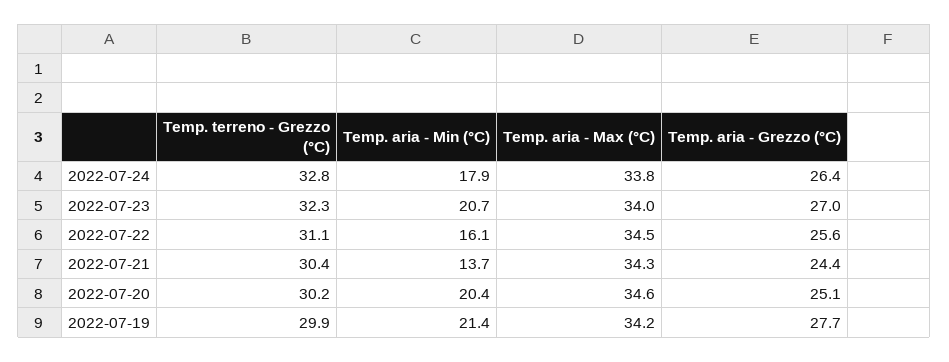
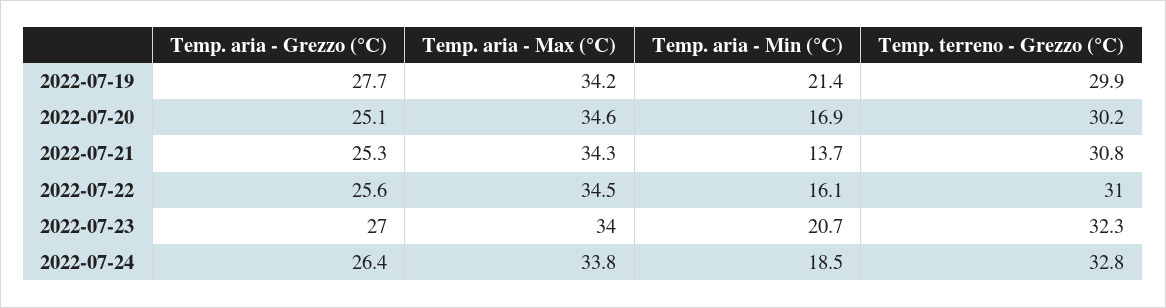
Temp. aria - Min (°C), 2022-07-24: 17.9 -> 18.5
Temp. terreno - Grezzo (°C), 2022-07-22: 31.1 -> 31
Temp. terreno - Grezzo (°C), 2022-07-21: 30.4 -> 30.8
Temp. aria - Grezzo (°C), 2022-07-21: 24.4 -> 25.3
Temp. aria - Min (°C), 2022-07-20: 20.4 -> 16.9

